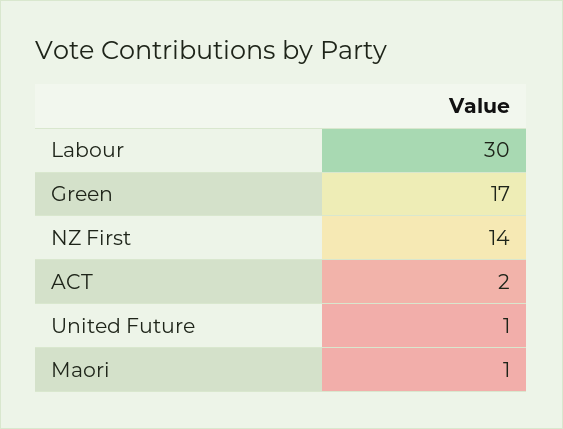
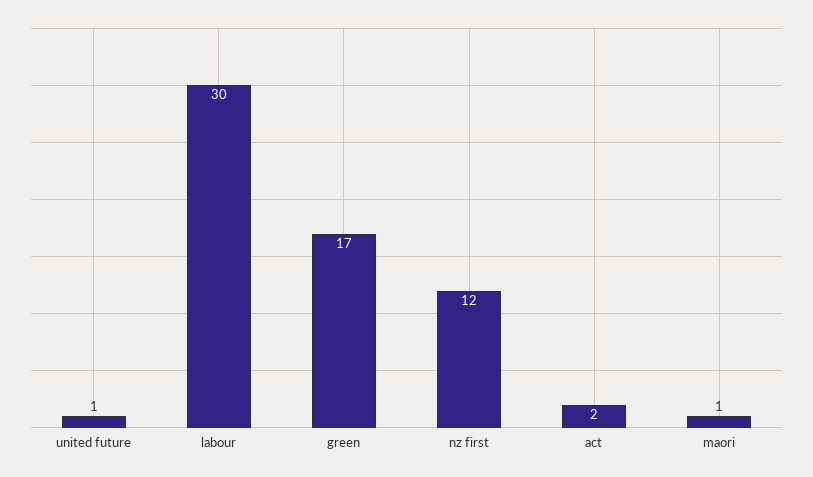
NZ First: 14 -> 12

